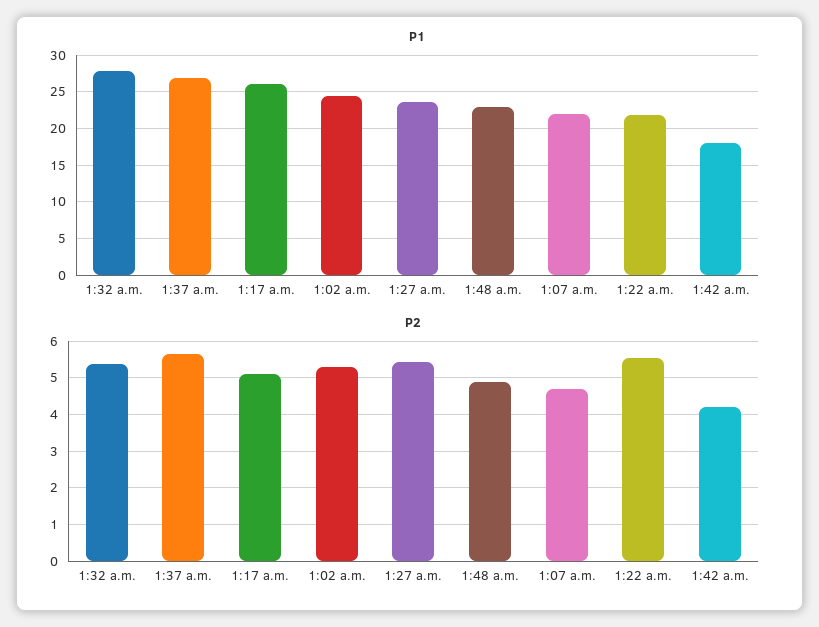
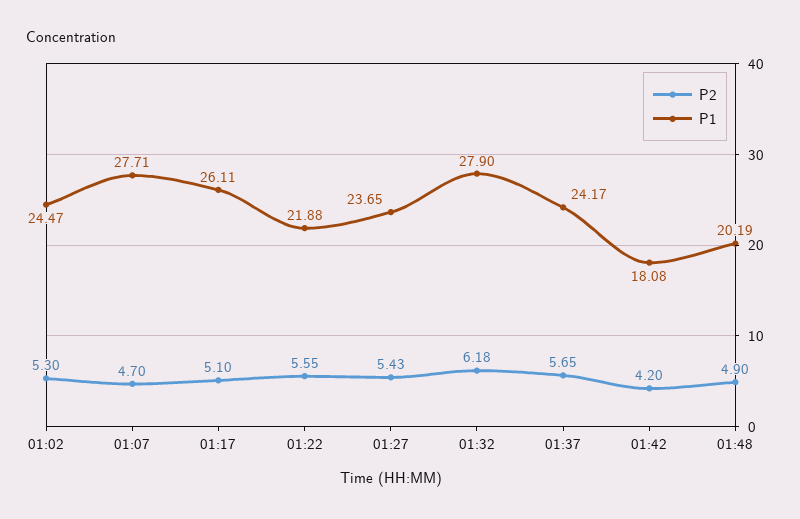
P1, 1:37 a.m.: 27 -> 24.17
P1, 1:48 a.m.: 23 -> 20.19
P1, 1:07 a.m.: 22 -> 27.71
P2, 1:32 a.m.: 5.4 -> 6.18

